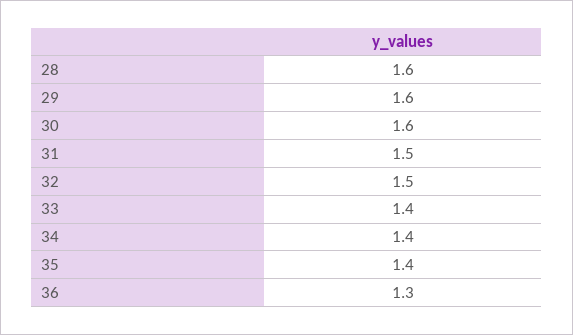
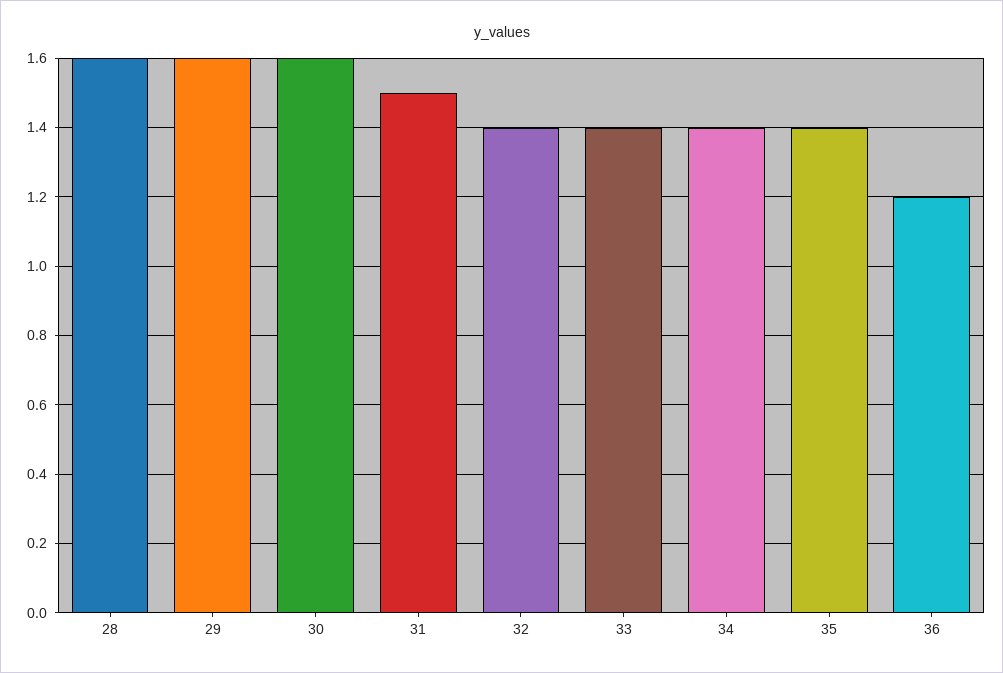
32: 1.5 -> 1.4
36: 1.3 -> 1.2

